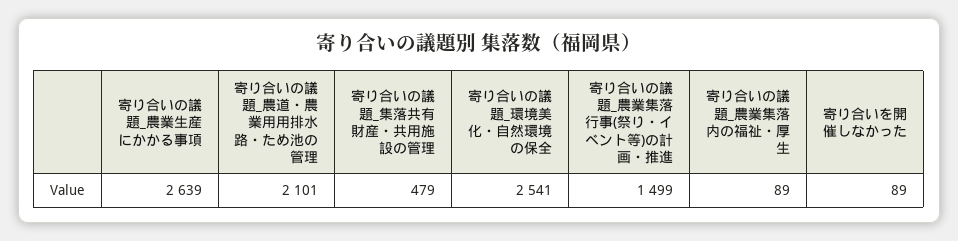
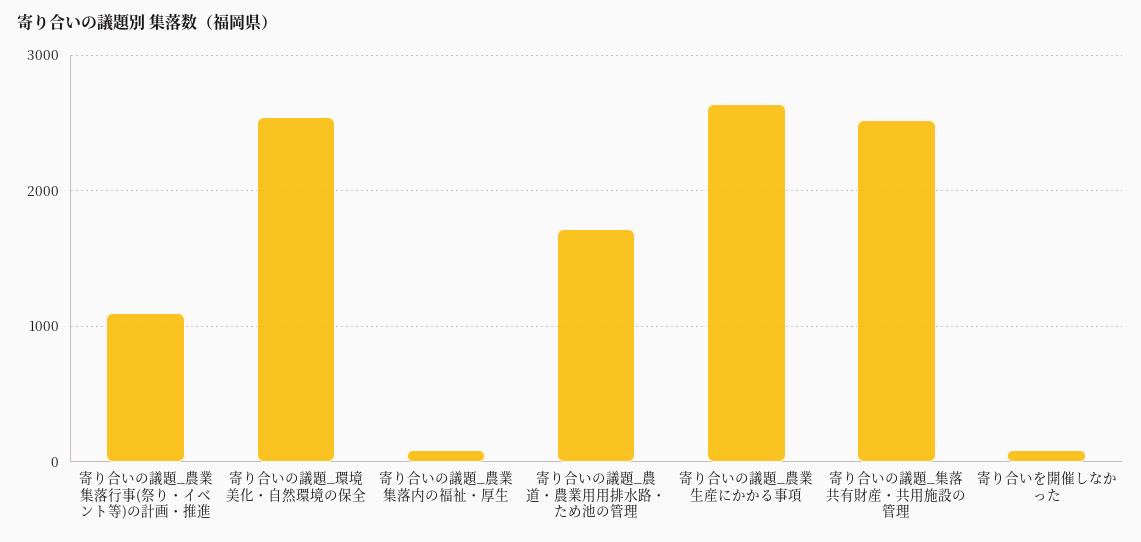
寄り合いの議題_農道・農業用用排水路・ため池の管理: 2101 -> 1700
寄り合いの議題_集落共有財産・共用施設の管理: 479 -> 2500
寄り合いの議題_農業集落行事(祭り・イベント等)の計画・推進: 1499 -> 1100

